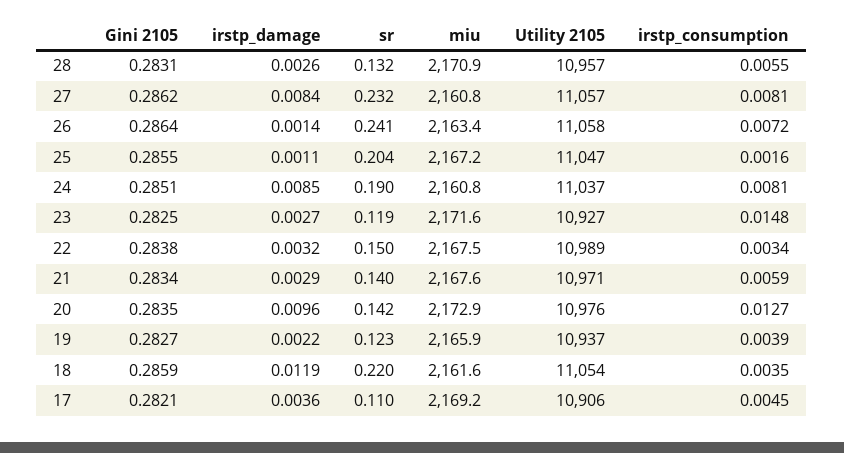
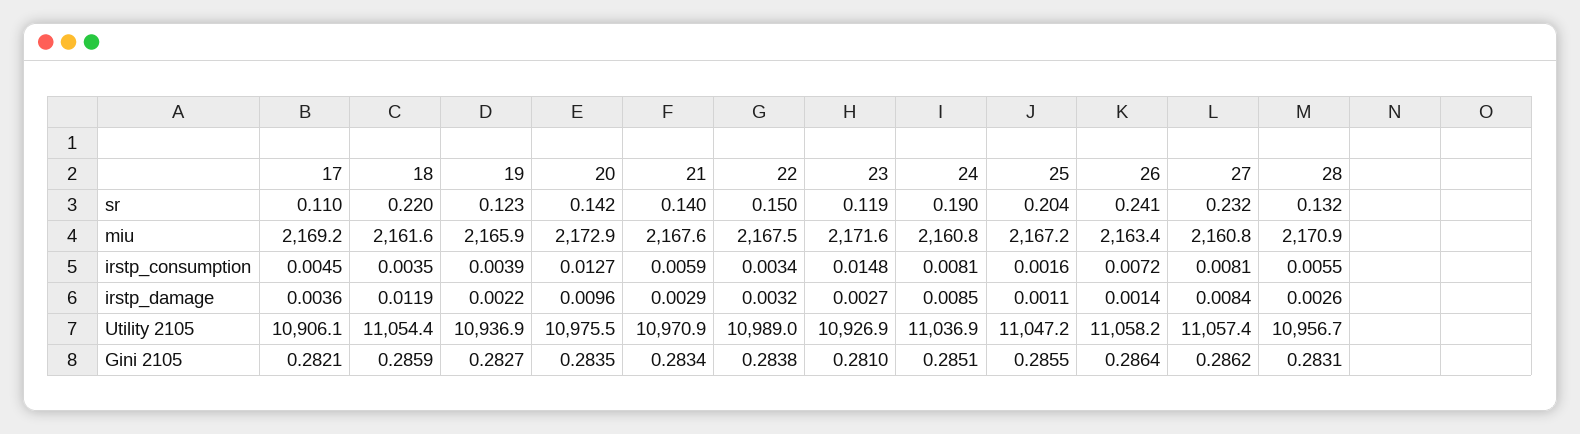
Gini 2105, 23: 0.2825 -> 0.281

